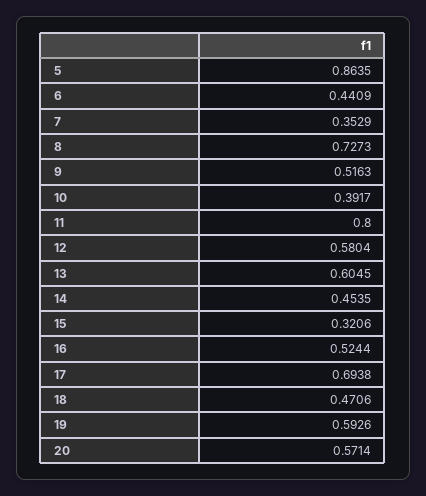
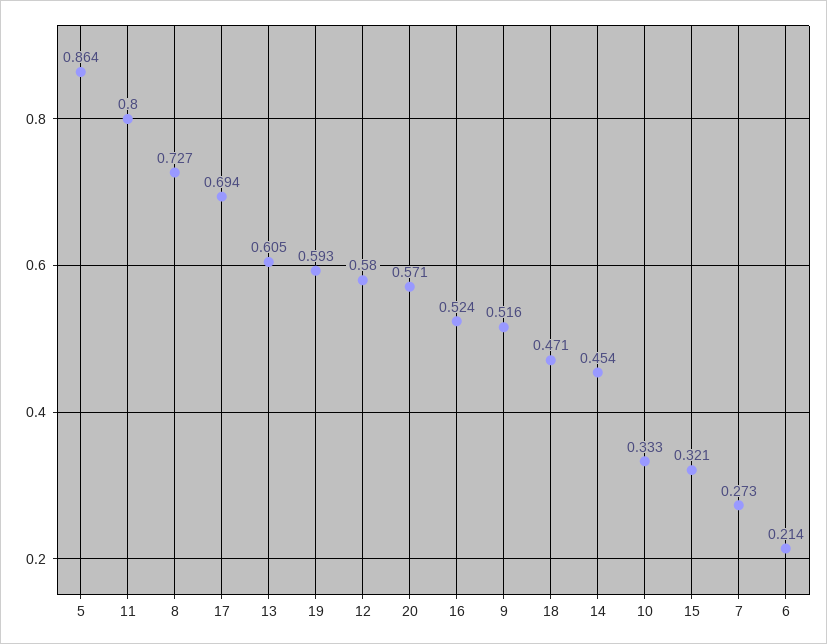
6: 0.4409 -> 0.214
7: 0.3529 -> 0.273
10: 0.3917 -> 0.333

